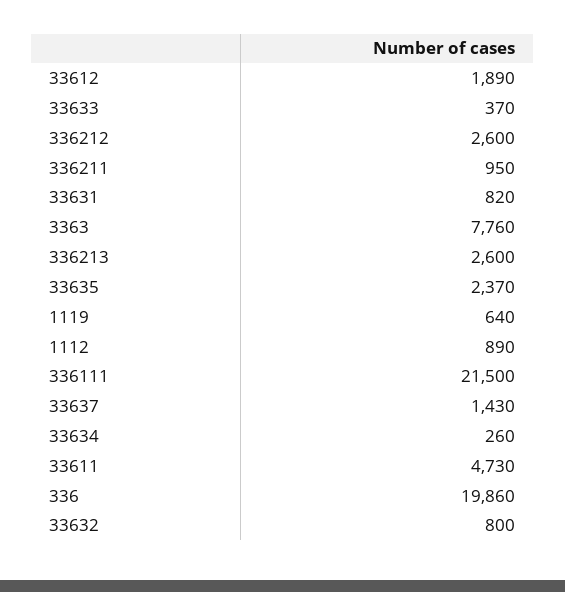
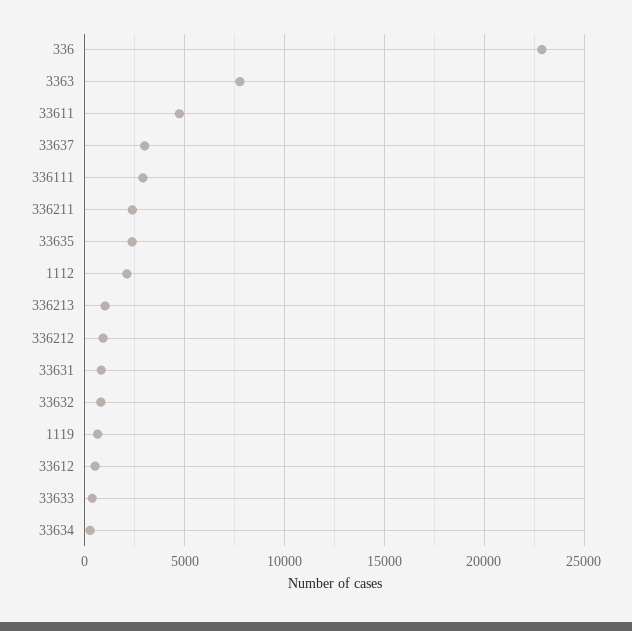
33612: 1890 -> 500
336212: 2600 -> 1000
336211: 950 -> 2500
336213: 2600 -> 1000
1112: 890 -> 2000
336111: 21500 -> 3000
33637: 1430 -> 3000
336: 19860 -> 23000

